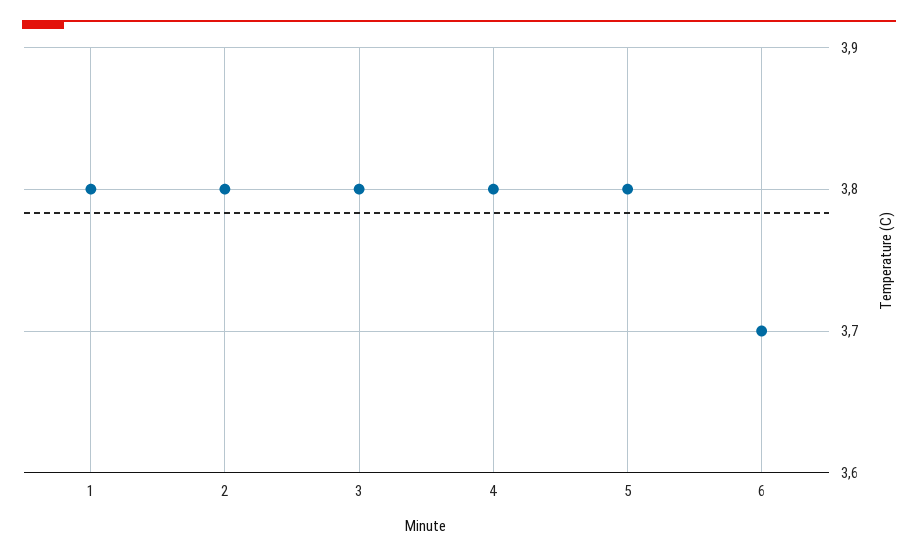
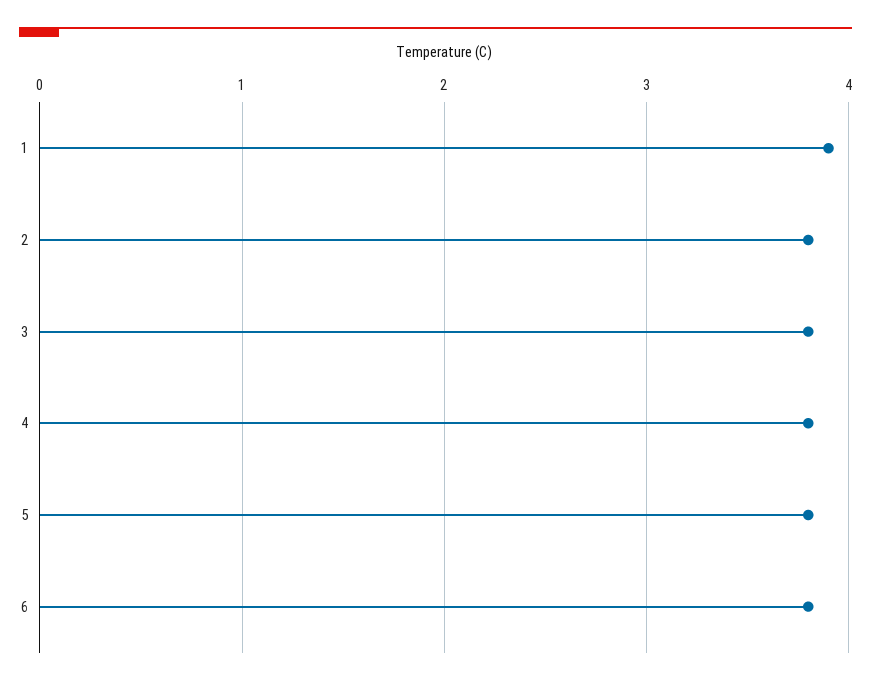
1: 3.8 -> 3.9
6: 3.7 -> 3.8

